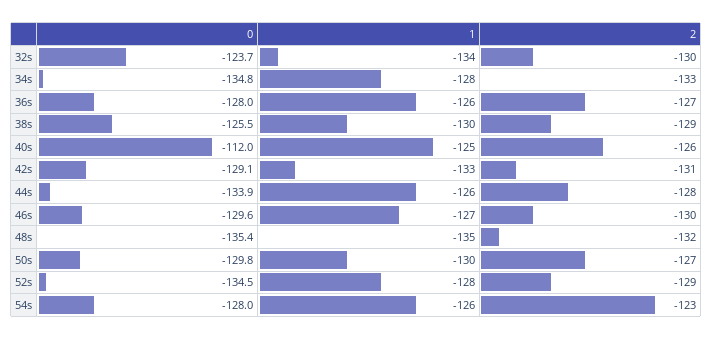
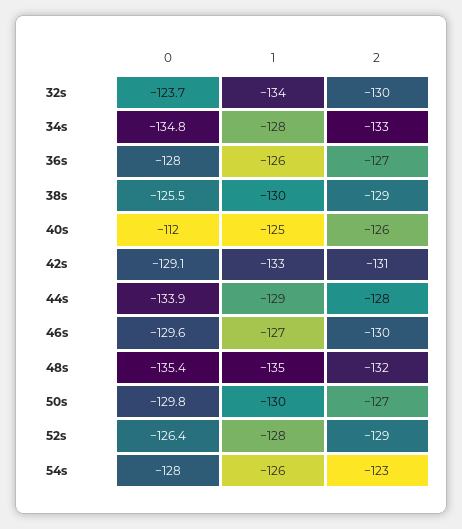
1, 44s: -126 -> -129
0, 52s: -134.5 -> -126.4

